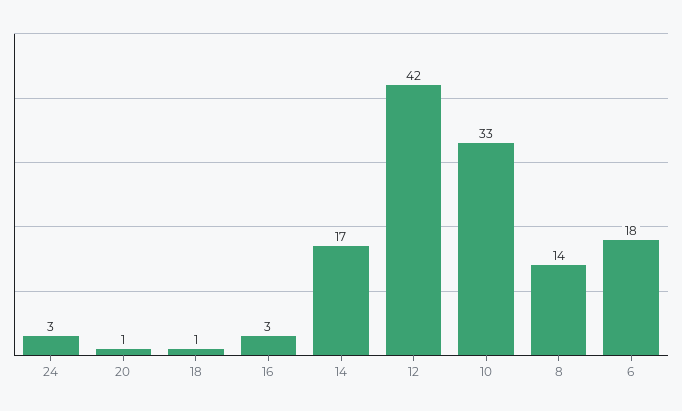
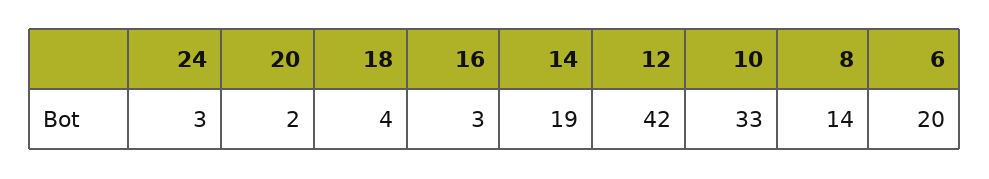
20: 1 -> 2
18: 1 -> 4
14: 17 -> 19
6: 18 -> 20

